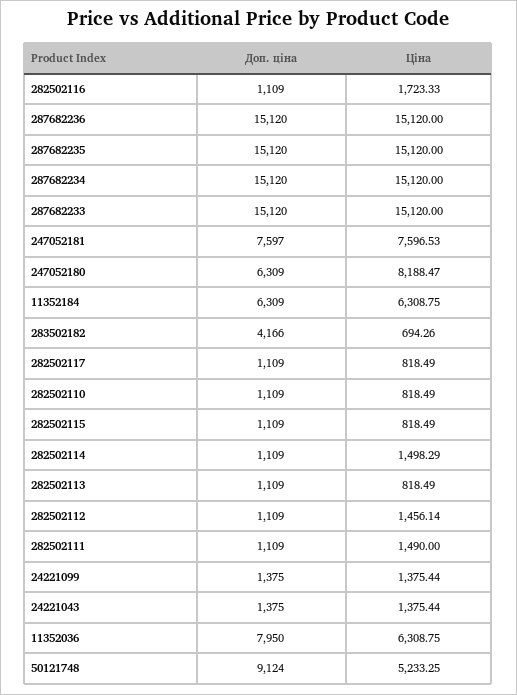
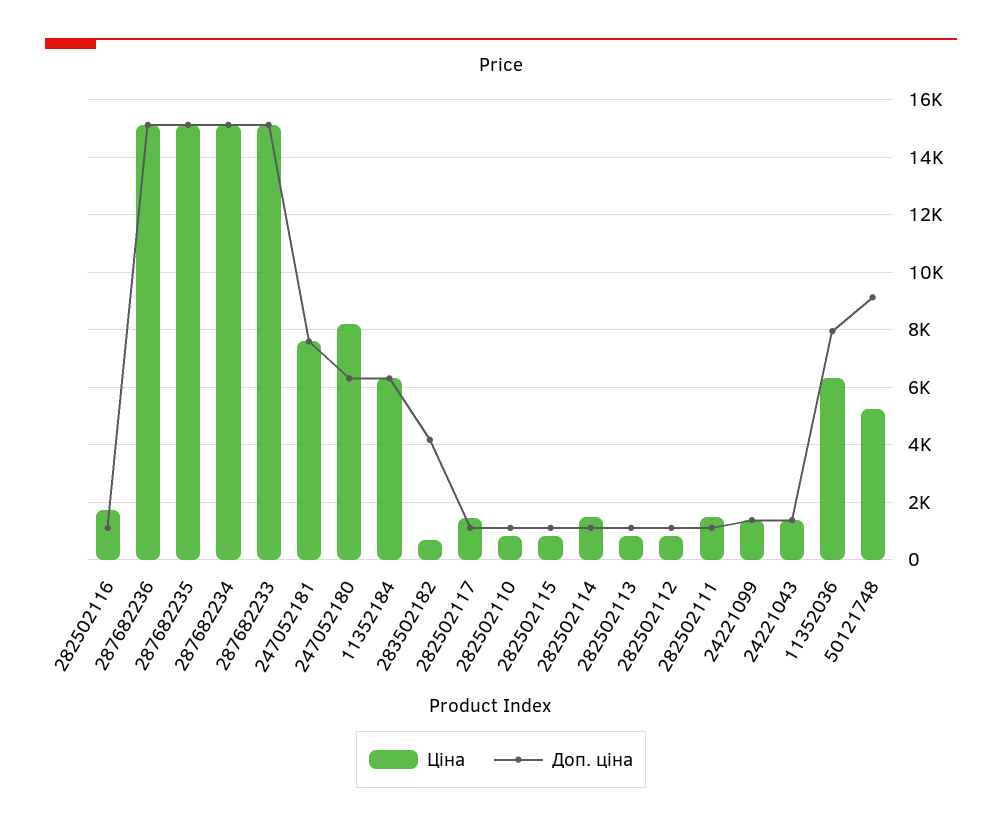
Ціна, 282502117: 818.49 -> 1500
Ціна, 282502112: 1456.14 -> 750

